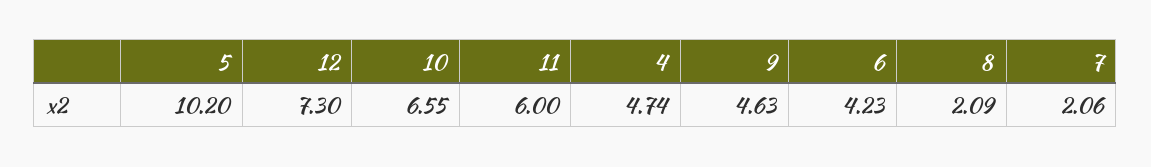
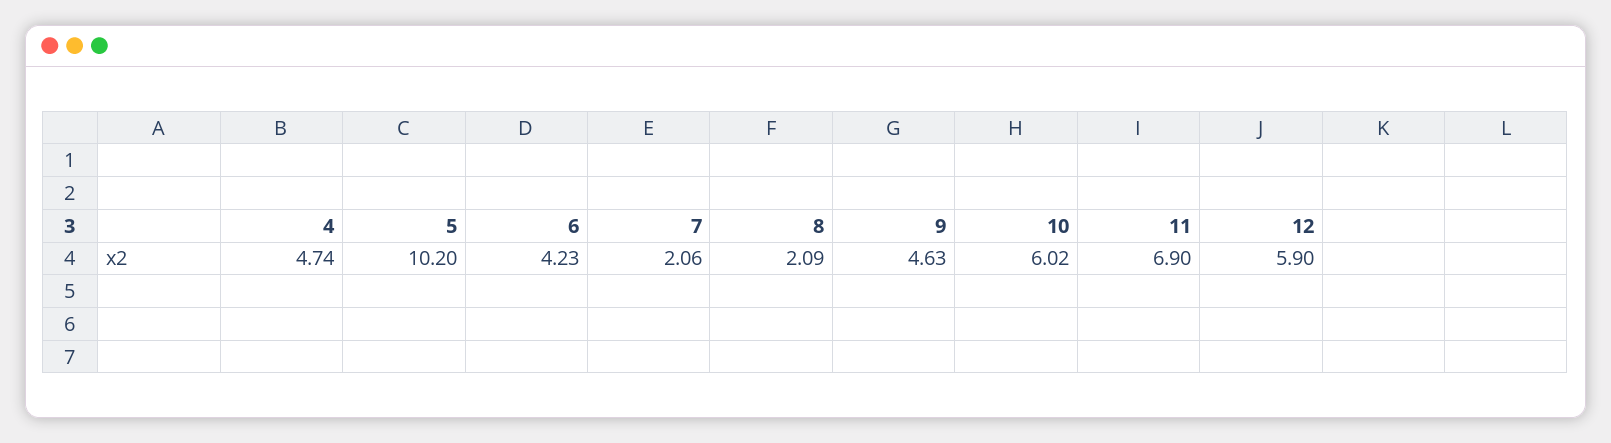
12: 7.3 -> 5.9
10: 6.55 -> 6.02
11: 6 -> 6.9

